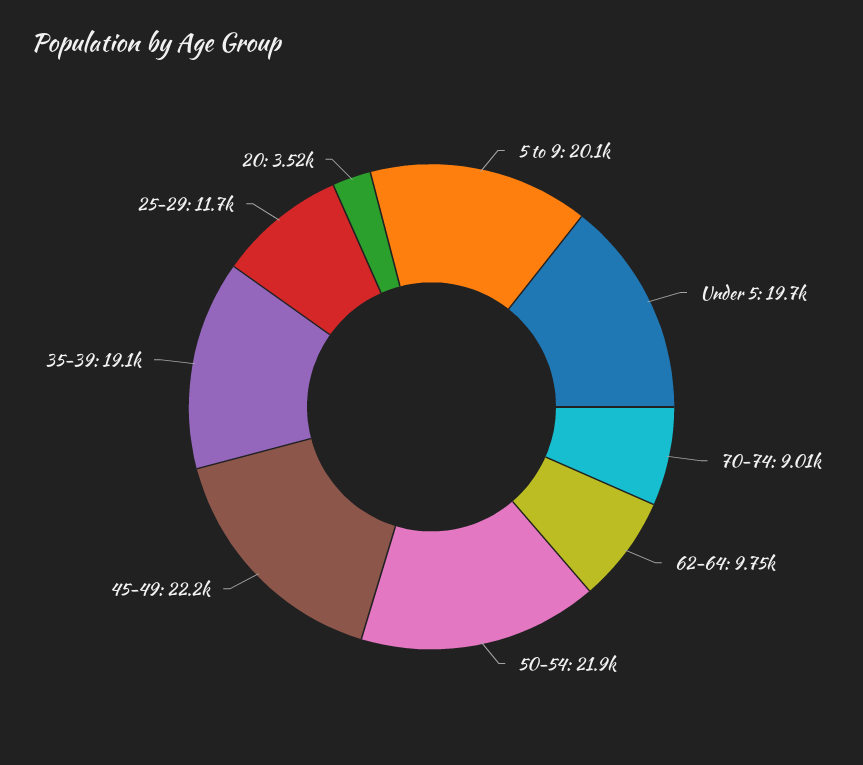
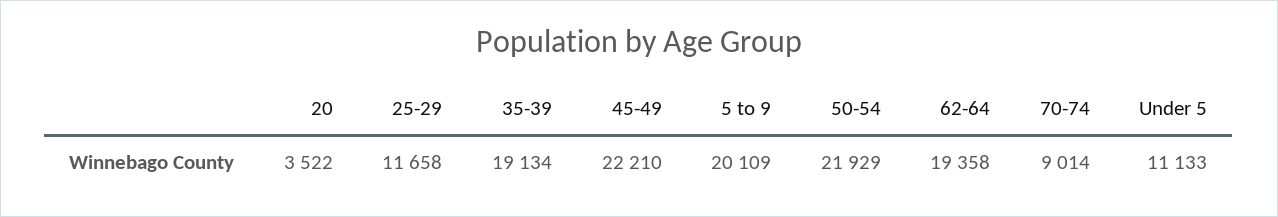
Under 5: 19700 -> 11133
62-64: 9750 -> 19358

